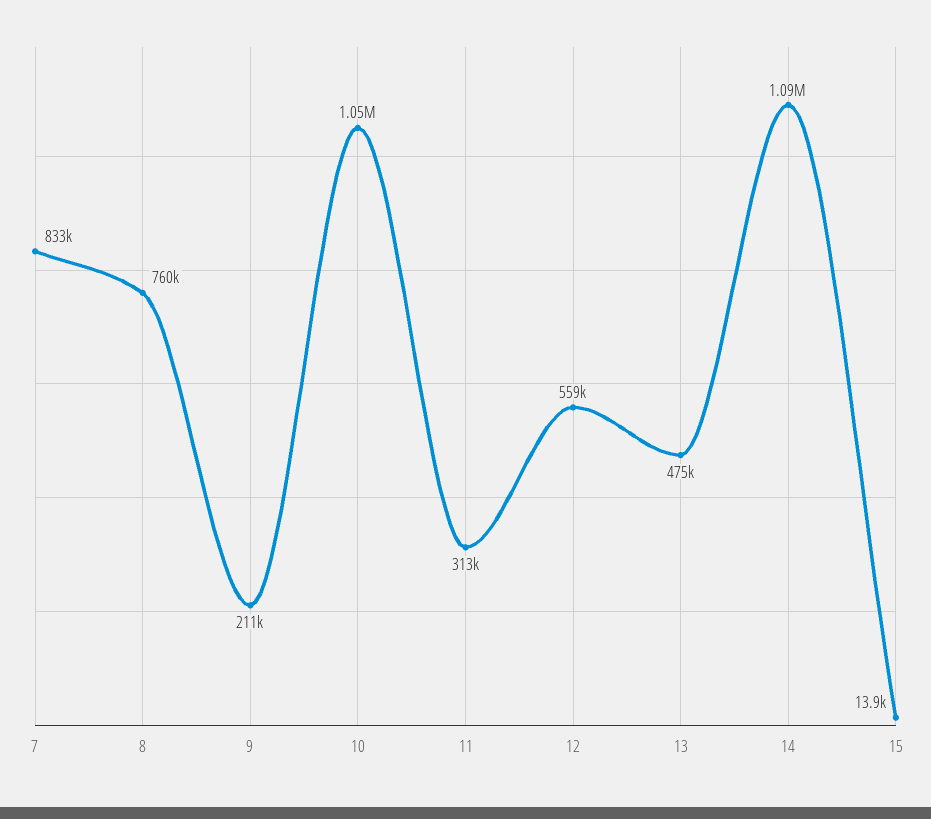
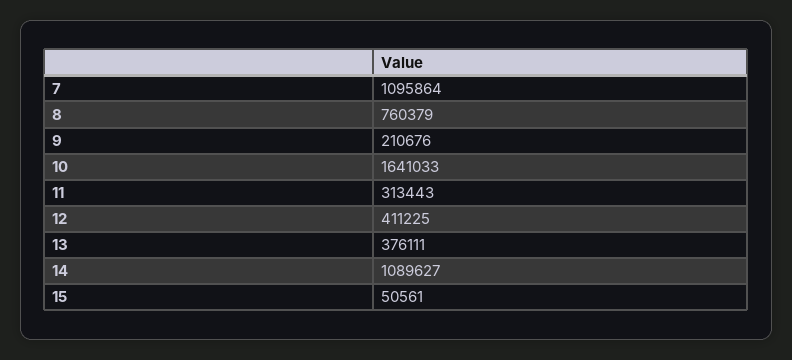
7: 833000 -> 1095864
10: 1050000 -> 1641033
12: 559000 -> 411225
13: 475000 -> 376111
15: 13900 -> 50561

